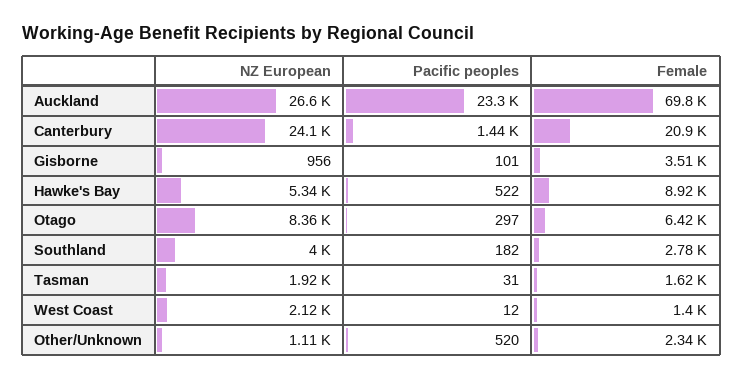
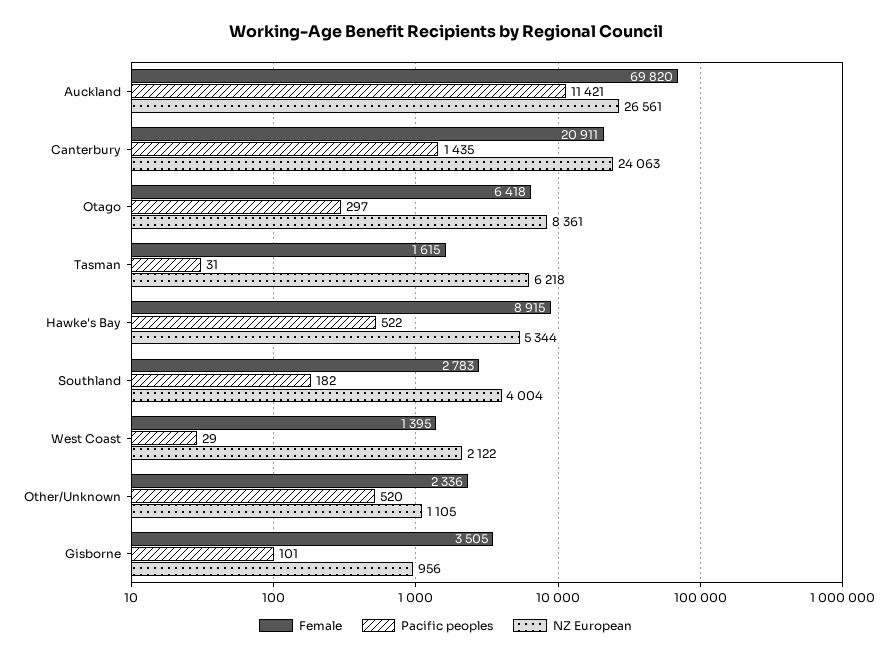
Pacific peoples, Auckland: 23300 -> 11421
NZ European, Tasman: 1920 -> 6218
Pacific peoples, West Coast: 12 -> 29

